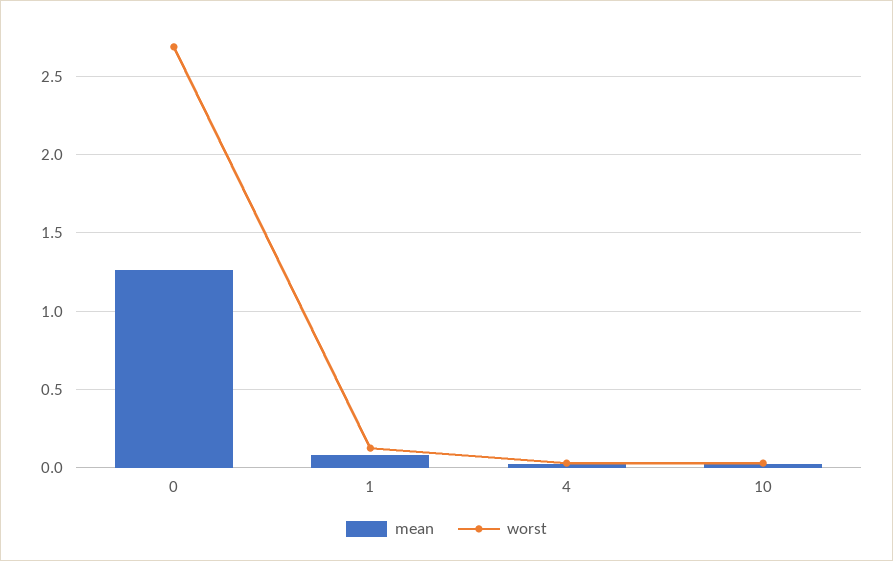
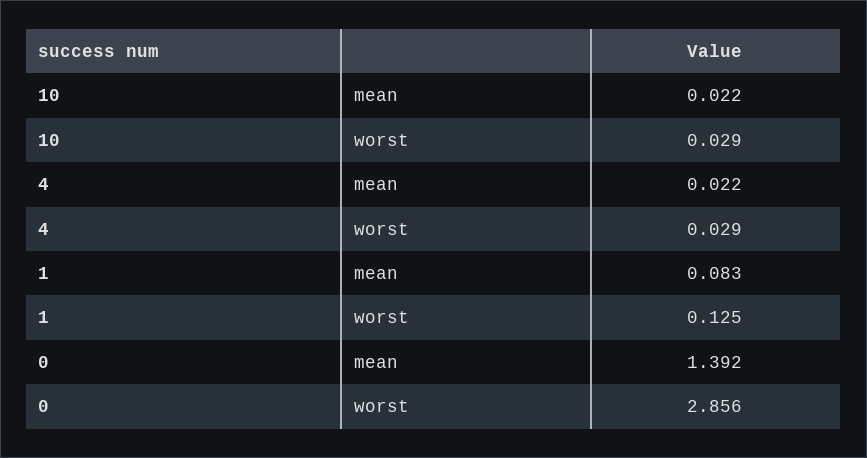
mean, 0: 1.25 -> 1.392
worst, 0: 2.7 -> 2.856

